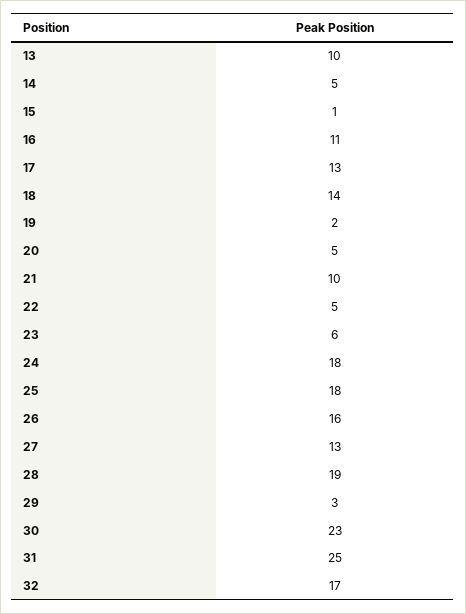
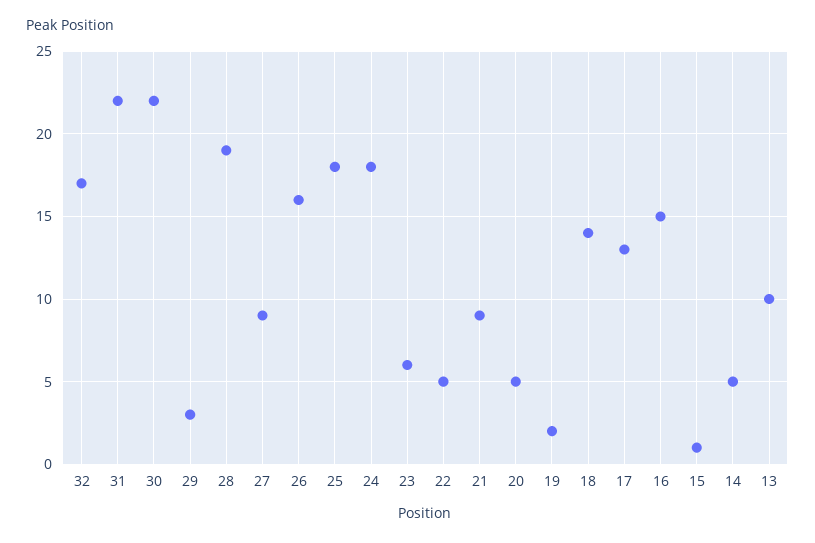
16: 11 -> 15
21: 10 -> 9
27: 13 -> 9
30: 23 -> 22
31: 25 -> 22

